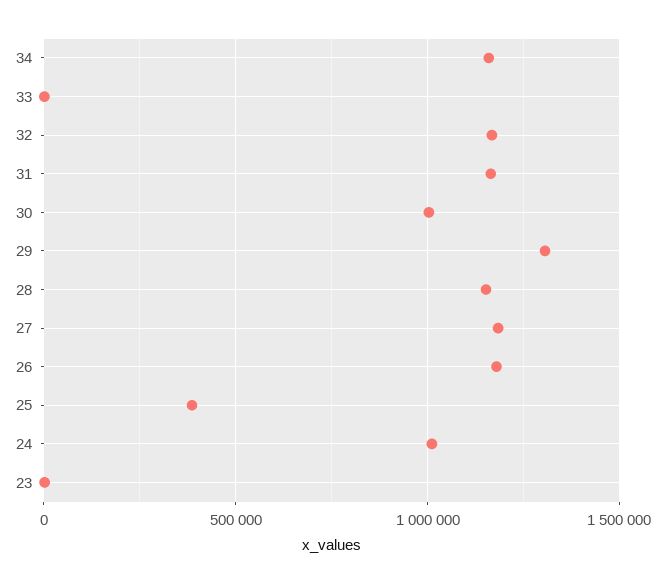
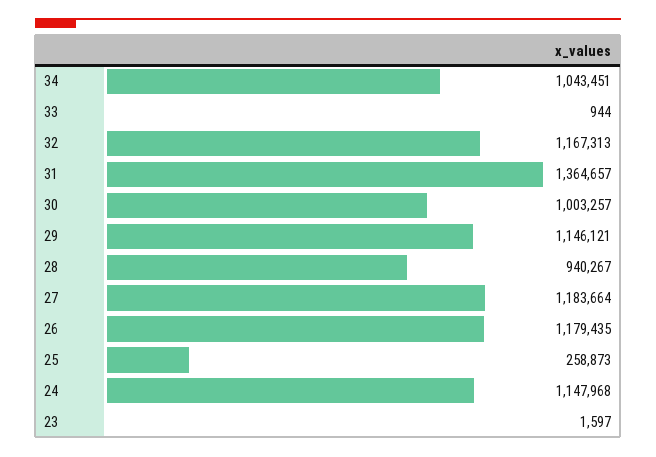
34: 1150000 -> 1043451
31: 1150000 -> 1364657
29: 1300000 -> 1146121
28: 1150000 -> 940267
25: 400000 -> 258873
24: 1000000 -> 1147968

